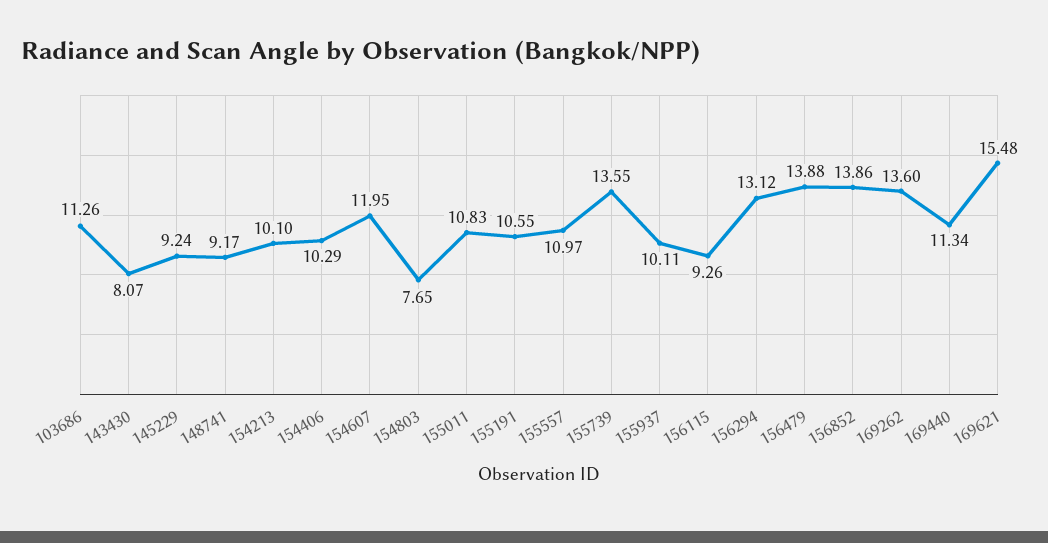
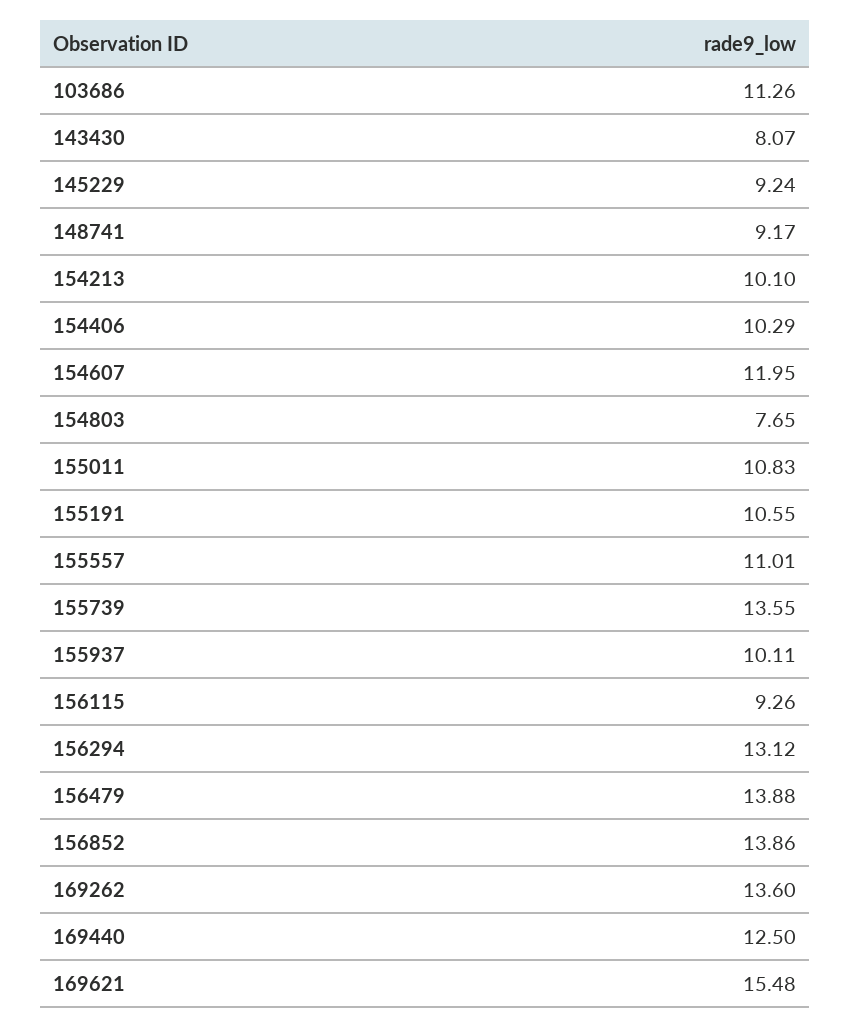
155557: 10.97 -> 11.01
169440: 11.34 -> 12.5

